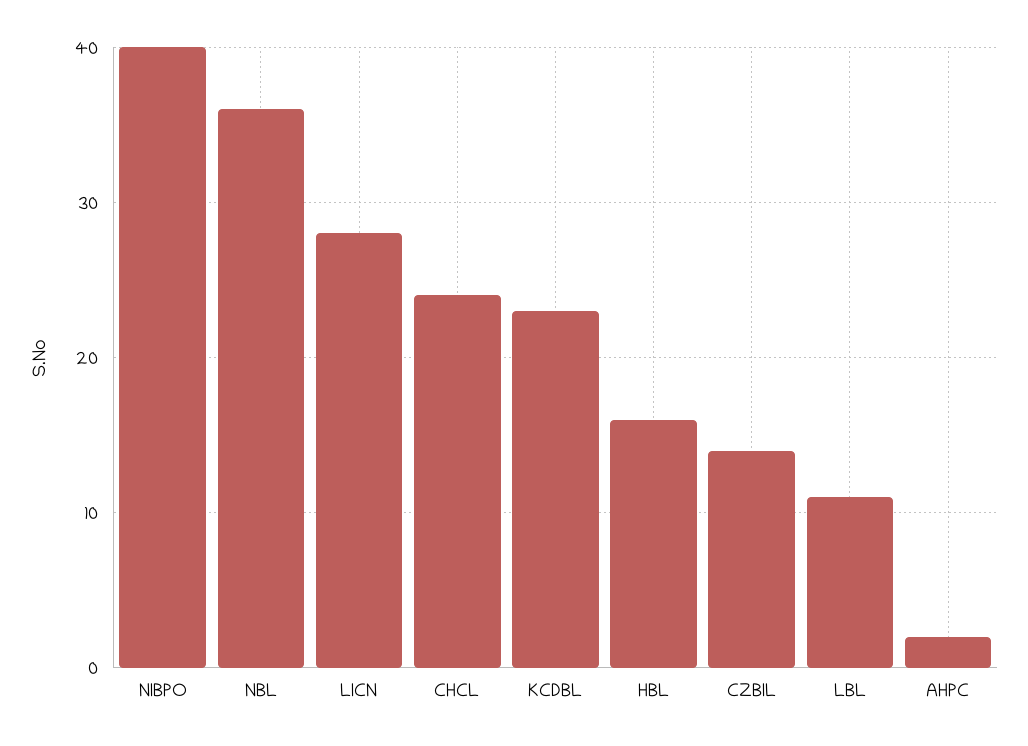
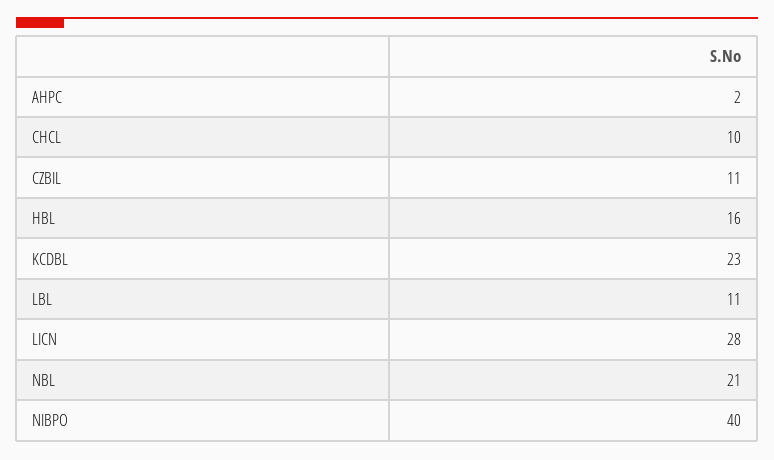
NBL: 36 -> 21
CHCL: 24 -> 10
CZBIL: 14 -> 11

